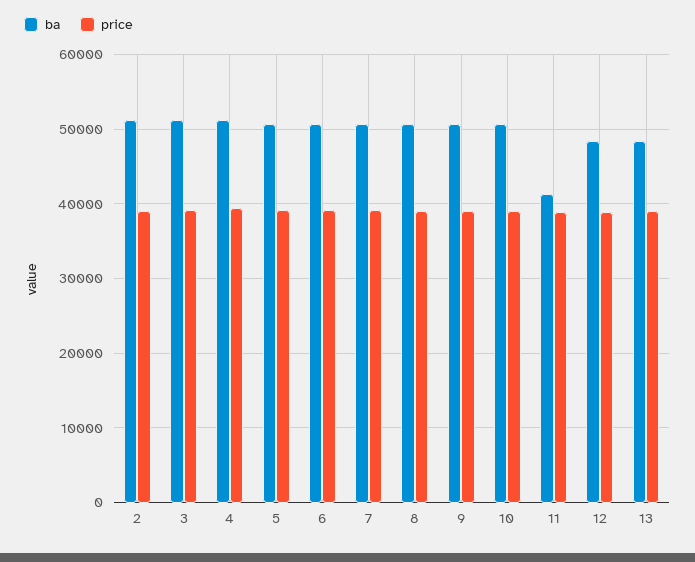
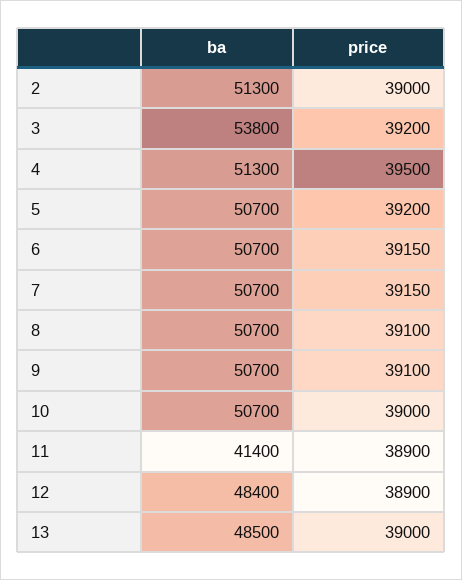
ba, 3: 51000 -> 53800

